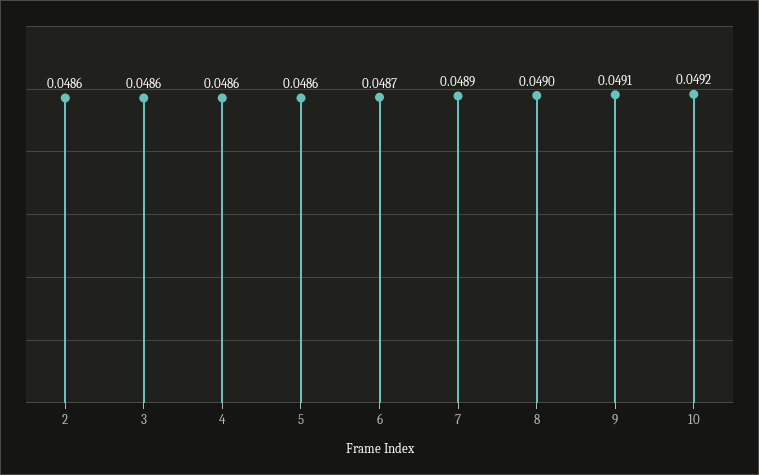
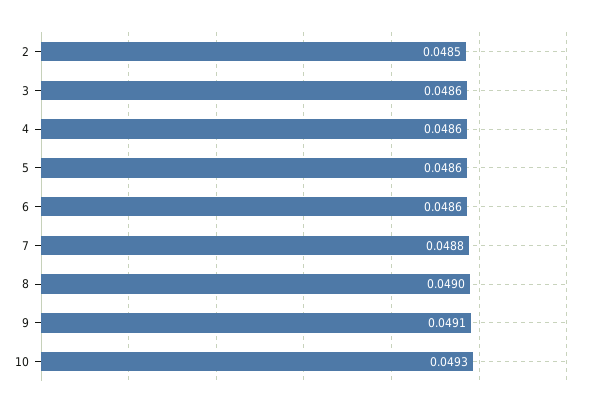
2: 0.0486 -> 0.0485
6: 0.0487 -> 0.0486
7: 0.0489 -> 0.0488
10: 0.0492 -> 0.0493

